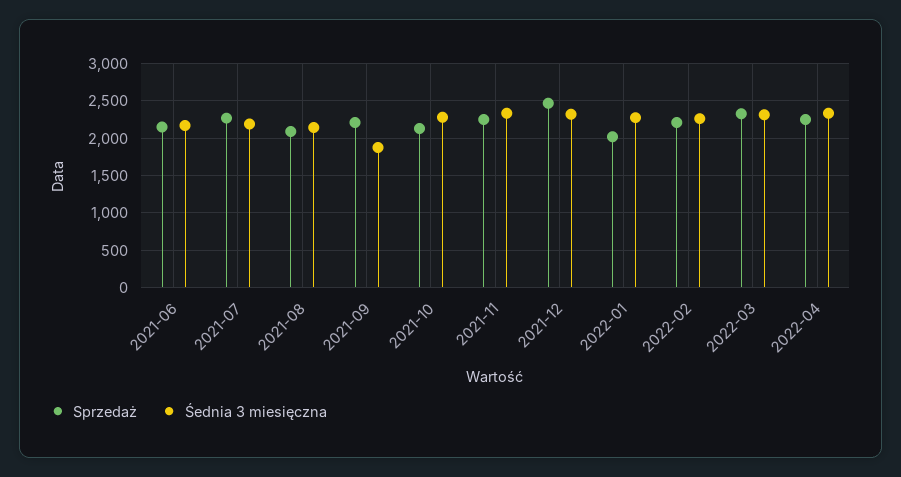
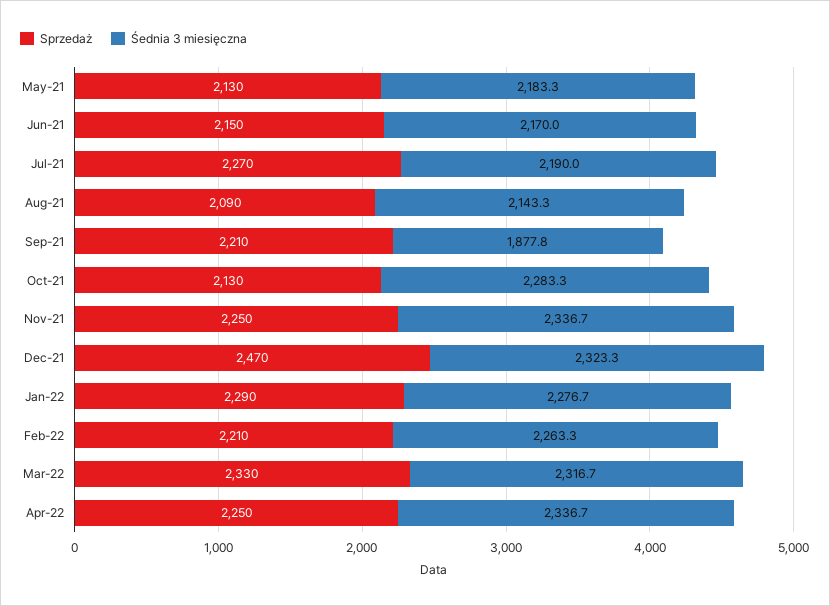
Sprzedaż, 2022-01: 2000 -> 2290
Sprzedaż, May-21: none -> 2130
Śednia 3 miesięczna, May-21: none -> 2183.3

